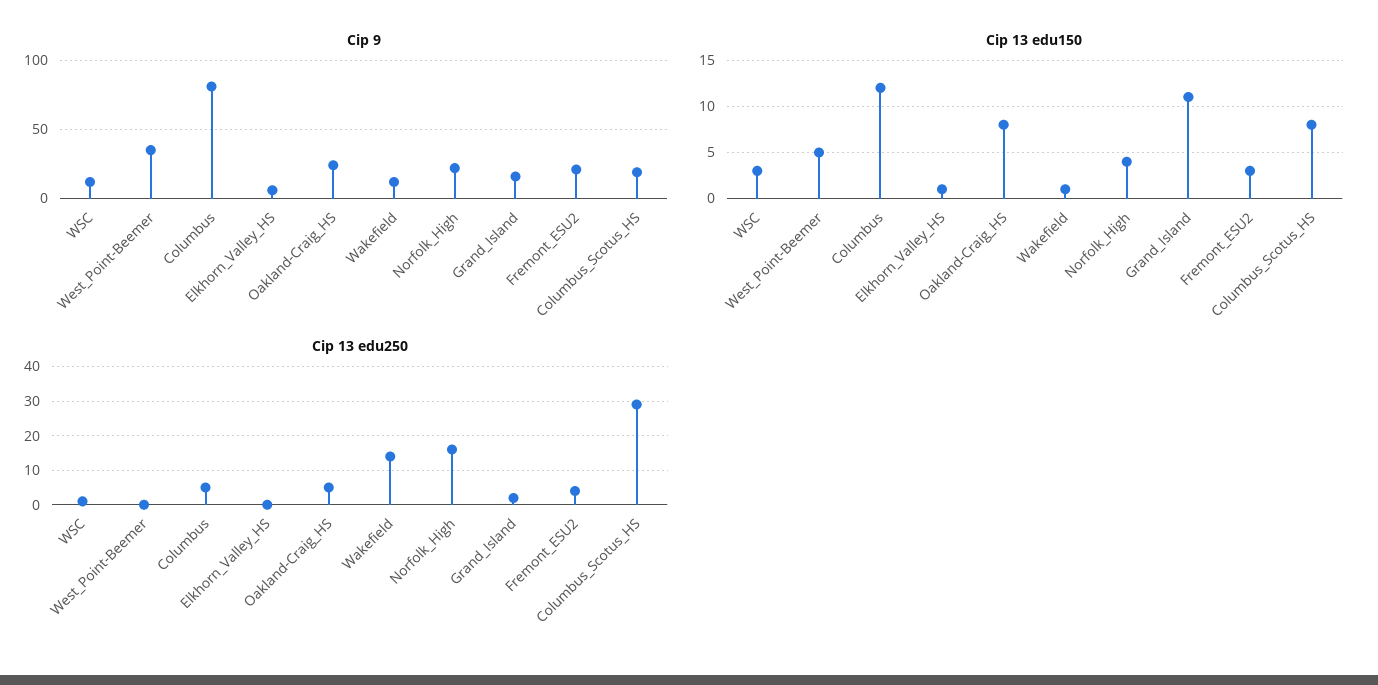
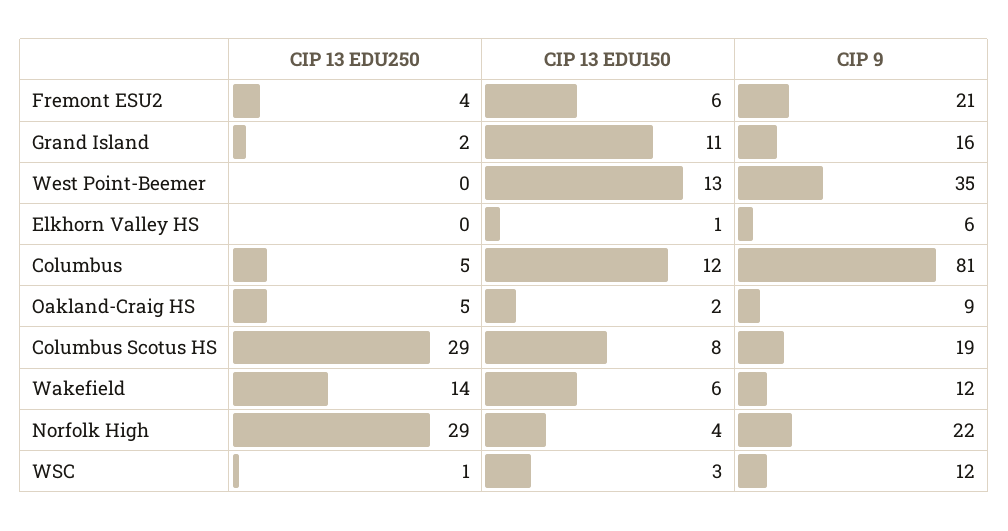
Cip 9, Oakland-Craig_HS: 25 -> 9
Cip 13 edu150, West_Point-Beemer: 5 -> 13
Cip 13 edu150, Oakland-Craig_HS: 8 -> 2
Cip 13 edu150, Wakefield: 1 -> 6
Cip 13 edu150, Fremont_ESU2: 3 -> 6
Cip 13 edu250, Norfolk_High: 15 -> 29

